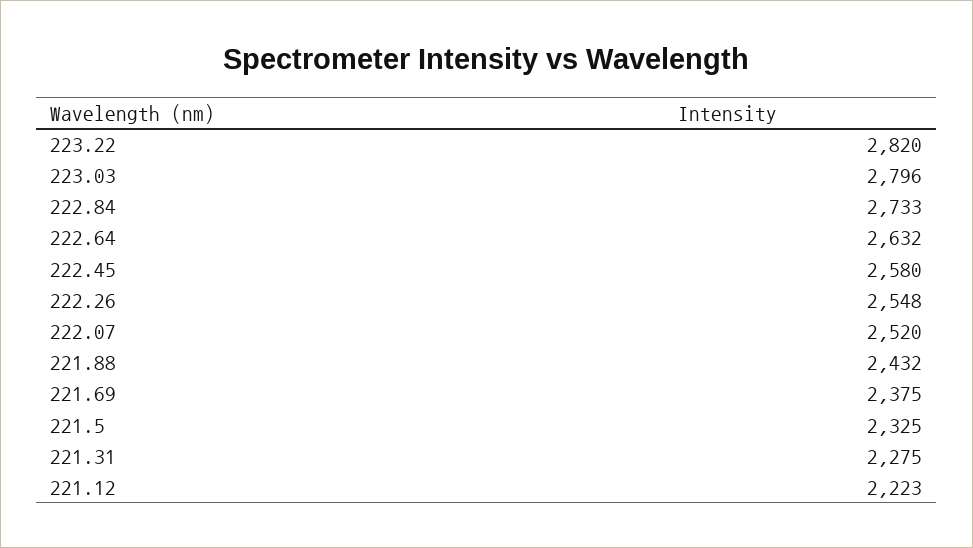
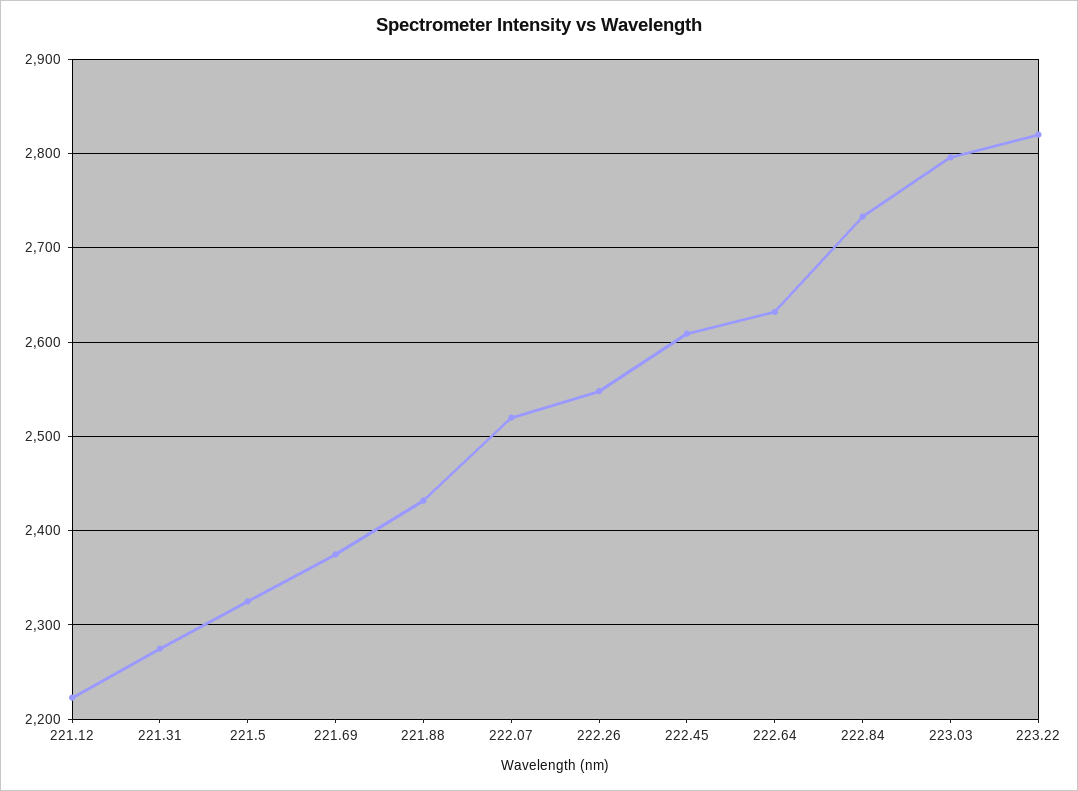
222.45: 2580 -> 2610

